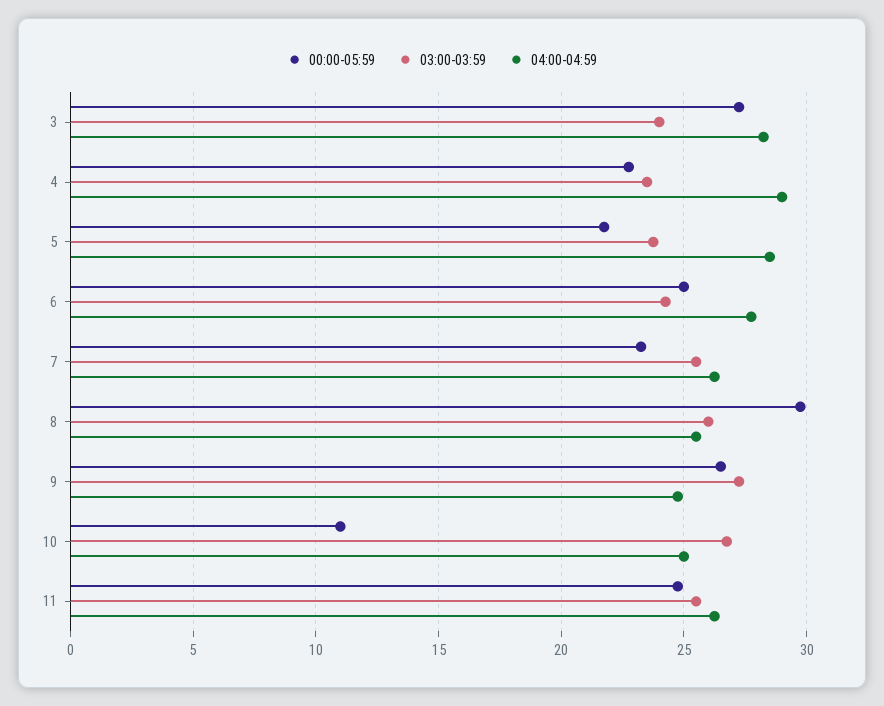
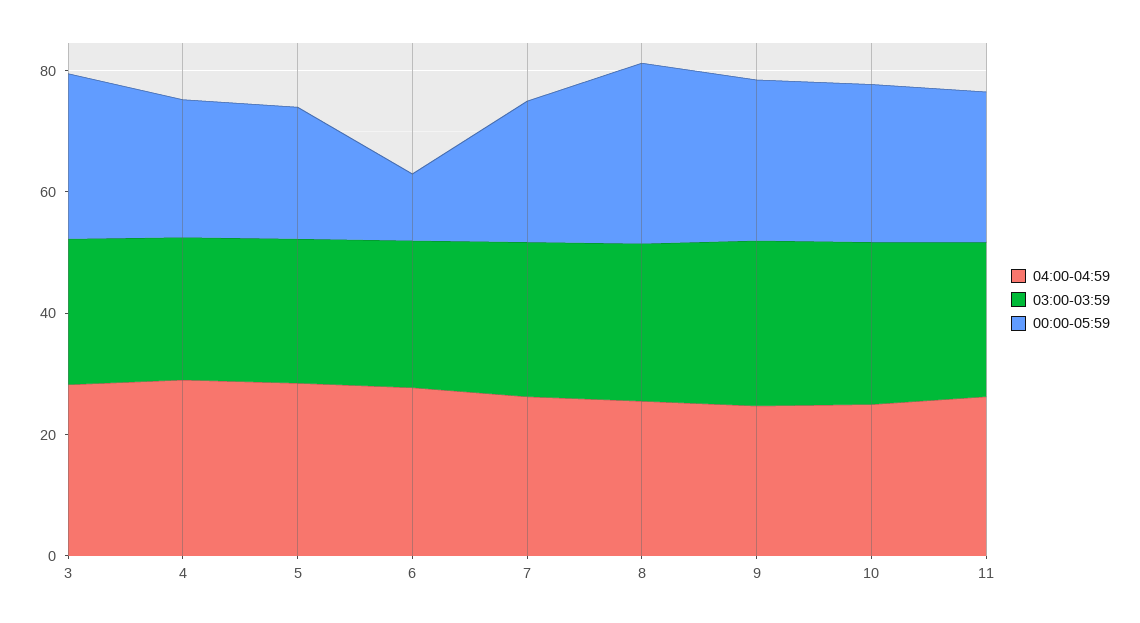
00:00-05:59, 6: 25 -> 10
00:00-05:59, 10: 11 -> 25

